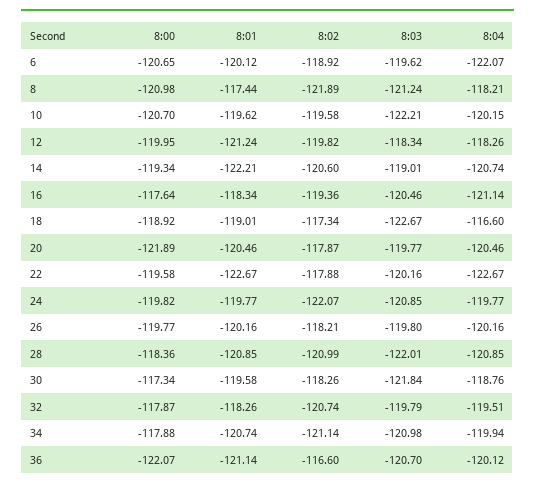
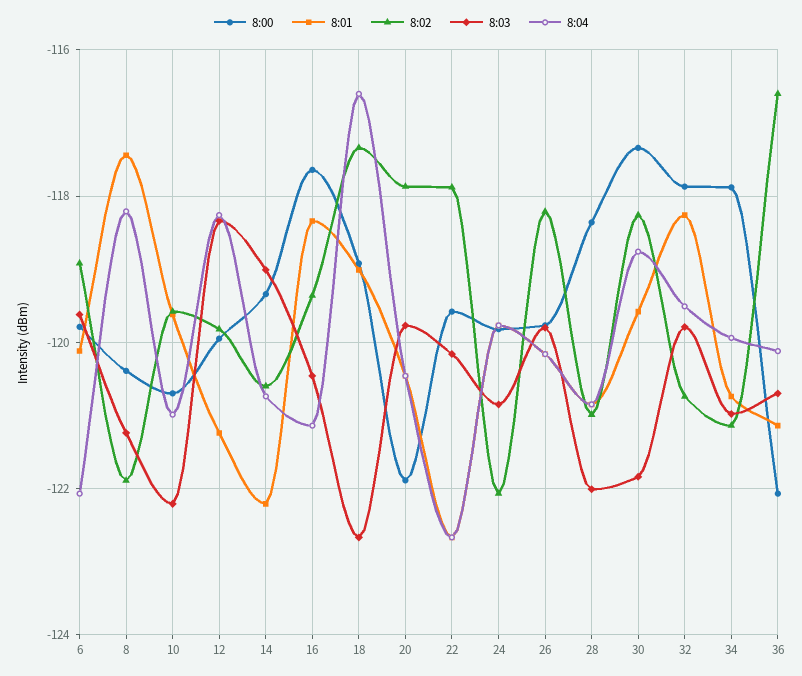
8:00, 6: -120.65 -> -119.8
8:00, 8: -120.98 -> -120.4
8:04, 10: -120.15 -> -121

